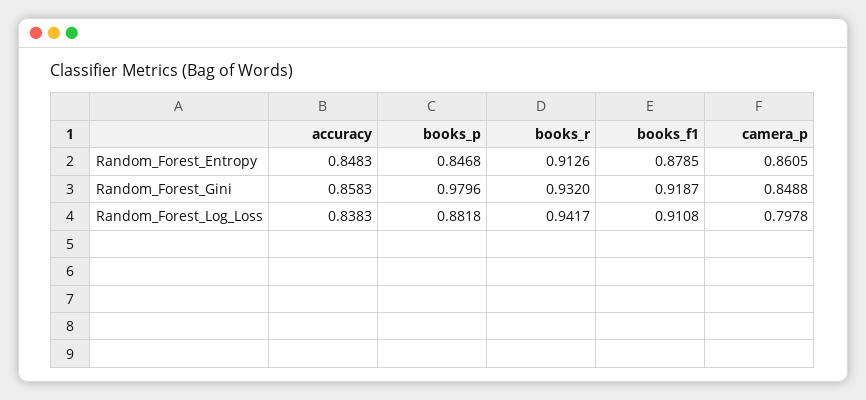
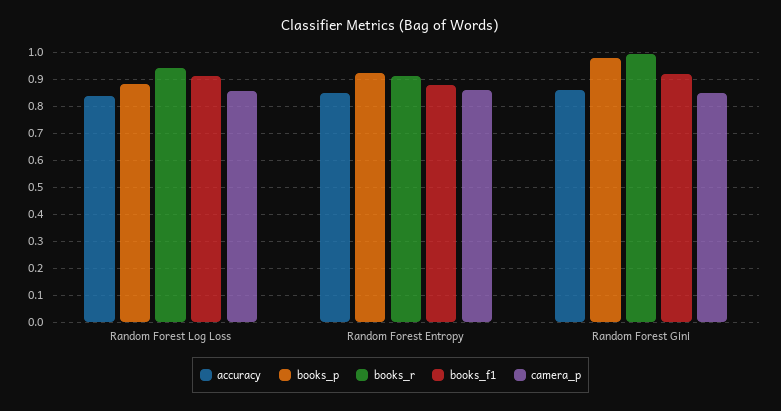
books_p, Random_Forest_Entropy: 0.8468 -> 0.925
books_r, Random_Forest_Gini: 0.932 -> 1
camera_p, Random_Forest_Log_Loss: 0.7978 -> 0.85

